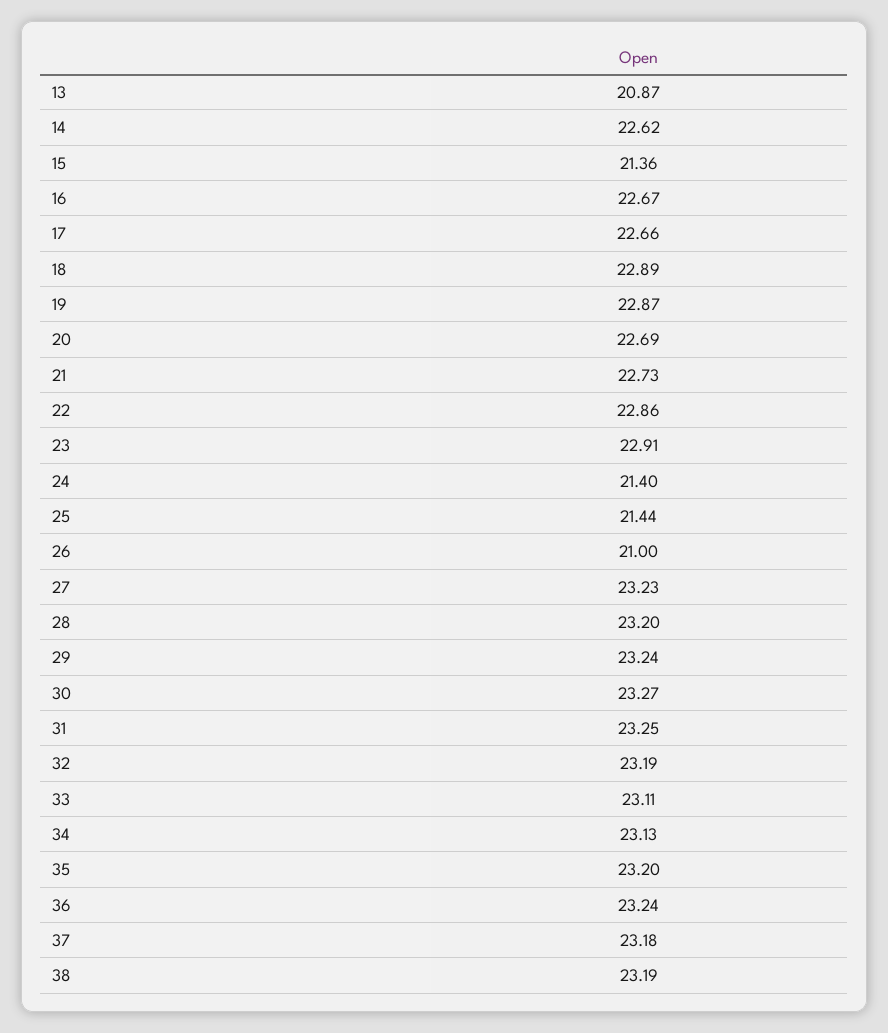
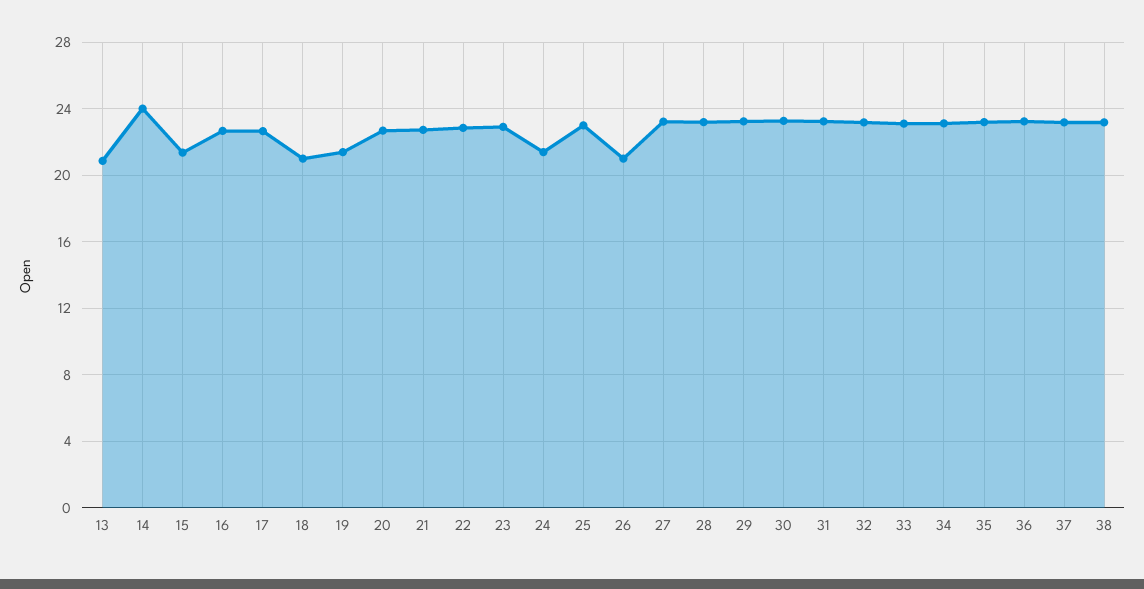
14: 22.62 -> 24
18: 22.89 -> 21
19: 22.87 -> 21.5
25: 21.44 -> 23

